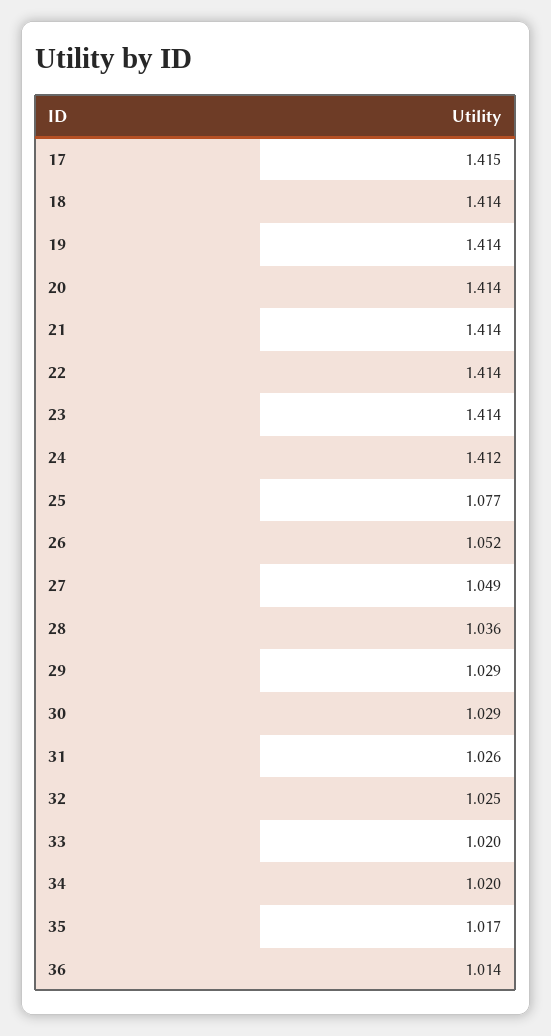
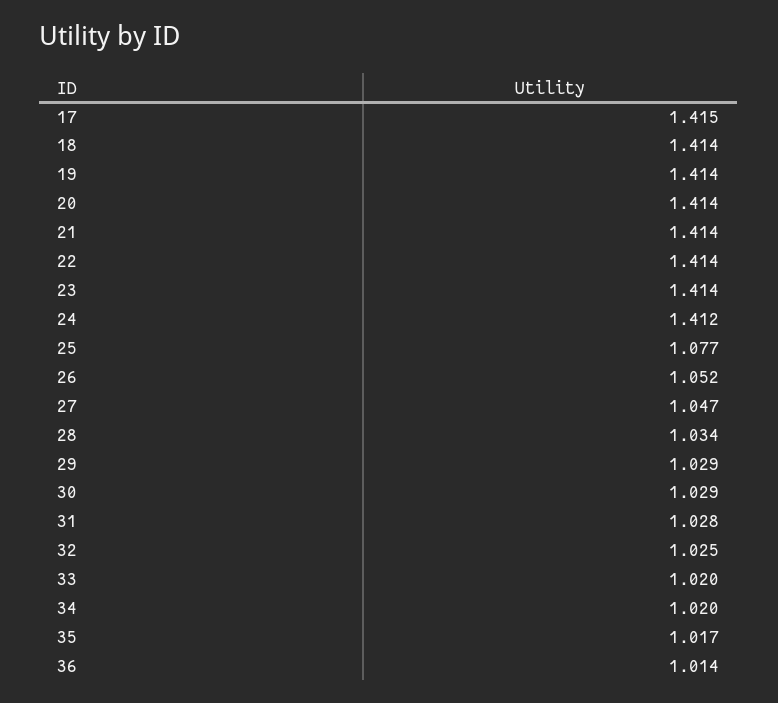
27: 1.049 -> 1.047
28: 1.036 -> 1.034
31: 1.026 -> 1.028

